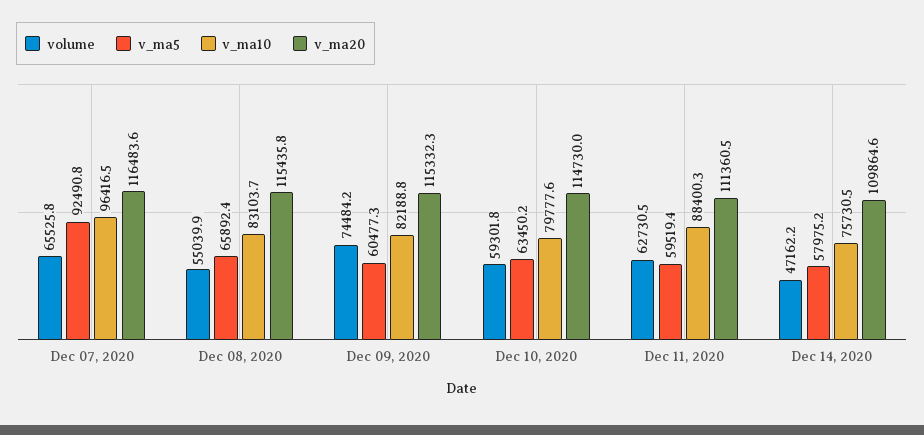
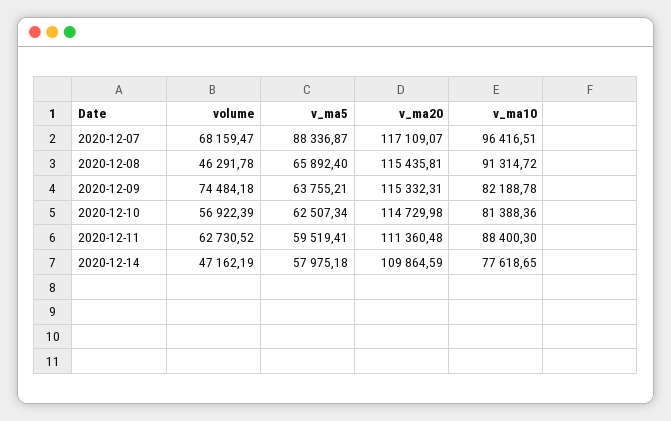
volume, Dec 07, 2020: 65525.8 -> 68159.47
v_ma5, Dec 07, 2020: 92490.8 -> 88336.87
v_ma20, Dec 07, 2020: 116483.6 -> 117109.07
volume, Dec 08, 2020: 55039.9 -> 46291.78
v_ma10, Dec 08, 2020: 83103.7 -> 91314.72
v_ma5, Dec 09, 2020: 60477.3 -> 63755.21
volume, Dec 10, 2020: 59301.8 -> 56922.39
v_ma5, Dec 10, 2020: 63450.2 -> 62507.34
v_ma10, Dec 10, 2020: 79777.6 -> 81388.36
v_ma10, Dec 14, 2020: 75730.5 -> 77618.65

